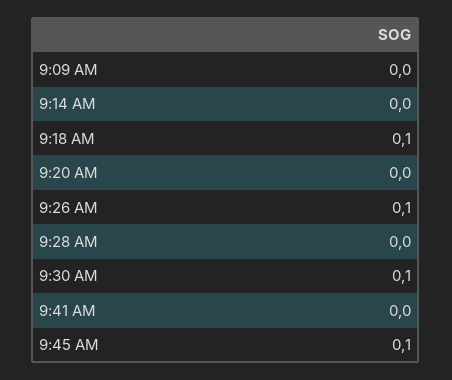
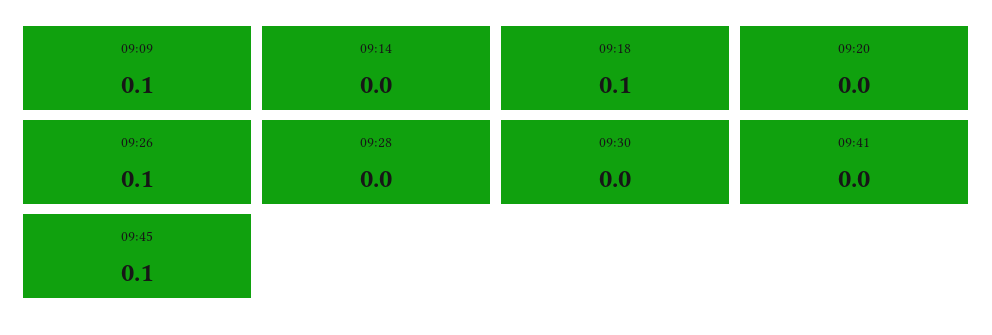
9:09 AM: 0 -> 0.1
9:30 AM: 0.1 -> 0

